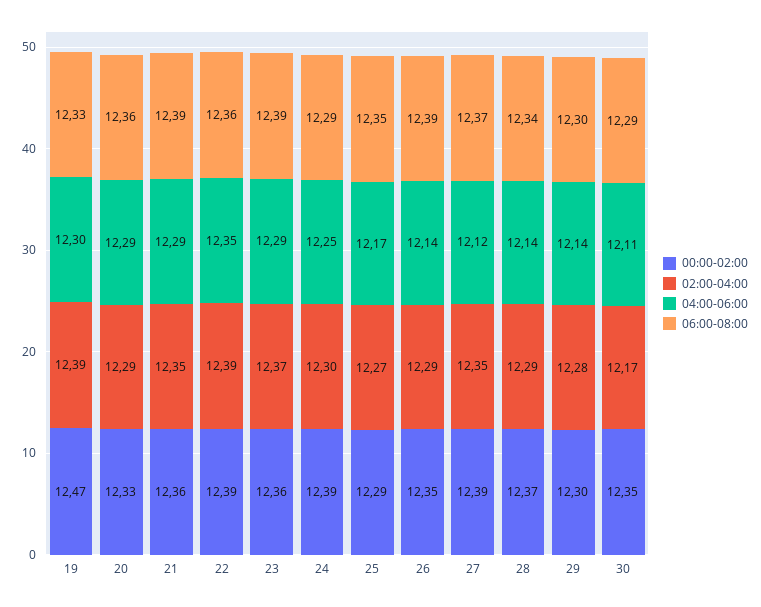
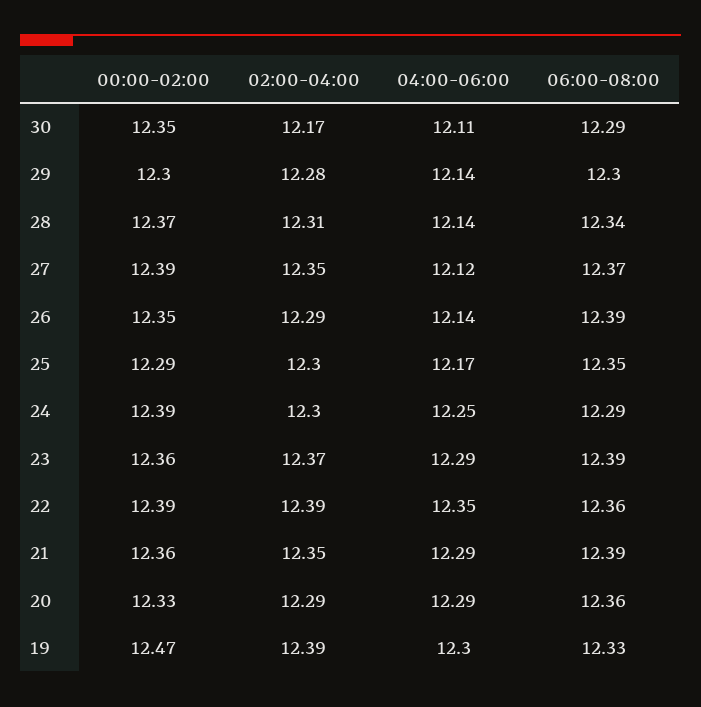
02:00-04:00, 25: 12.27 -> 12.3
02:00-04:00, 28: 12.29 -> 12.31

